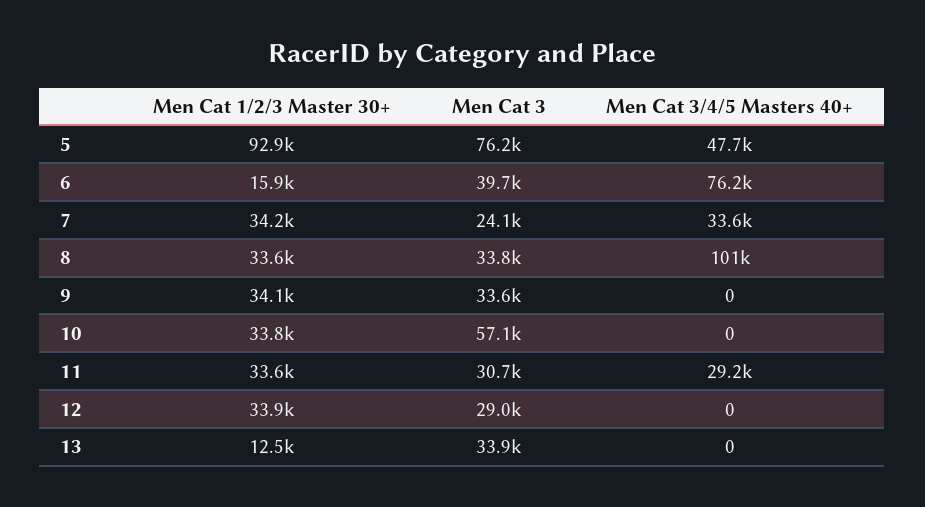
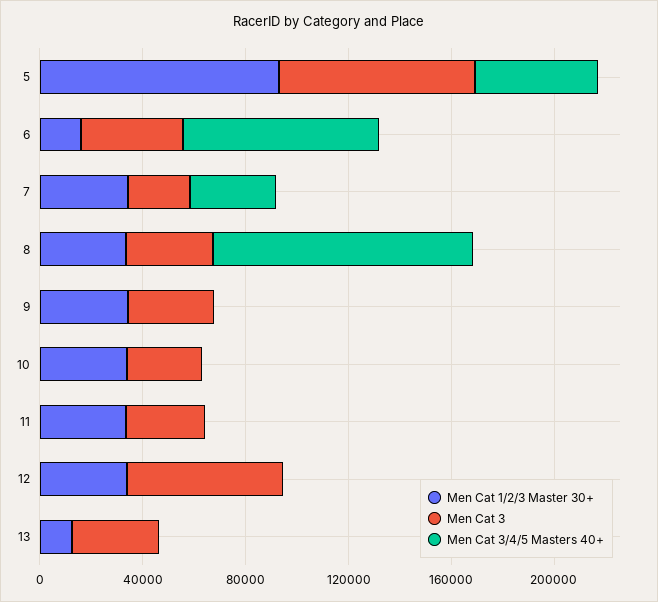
Men Cat 3, 10: 57100 -> 30000
Men Cat 3/4/5 Masters 40+, 11: 29200 -> 0
Men Cat 3, 12: 29000 -> 60000

